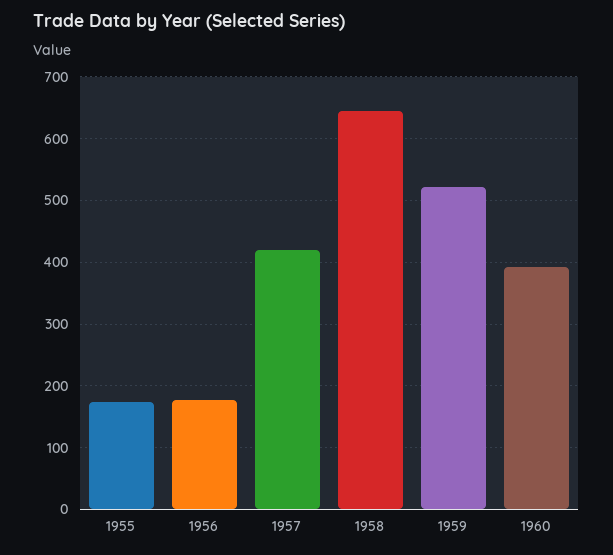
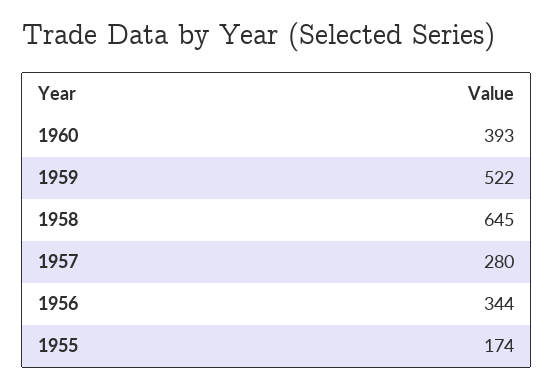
1956: 180 -> 344
1957: 420 -> 280

